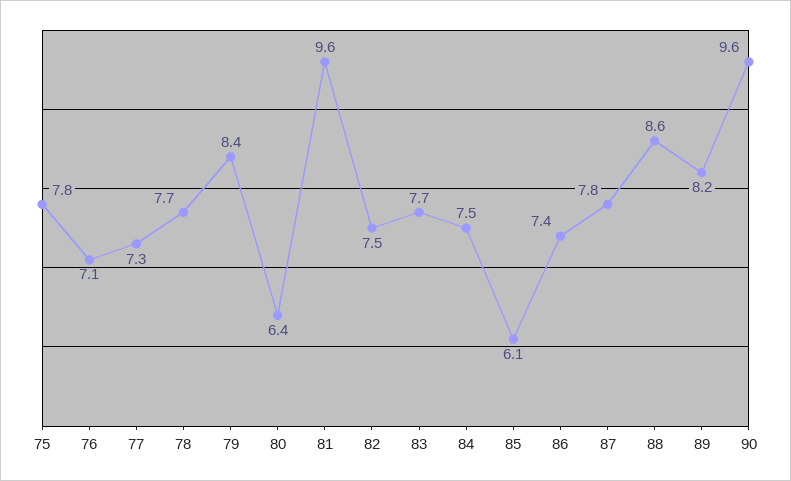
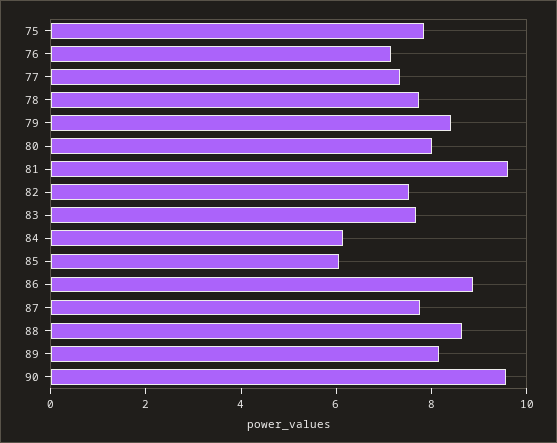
80: 6.4 -> 8
84: 7.5 -> 6
86: 7.4 -> 9

